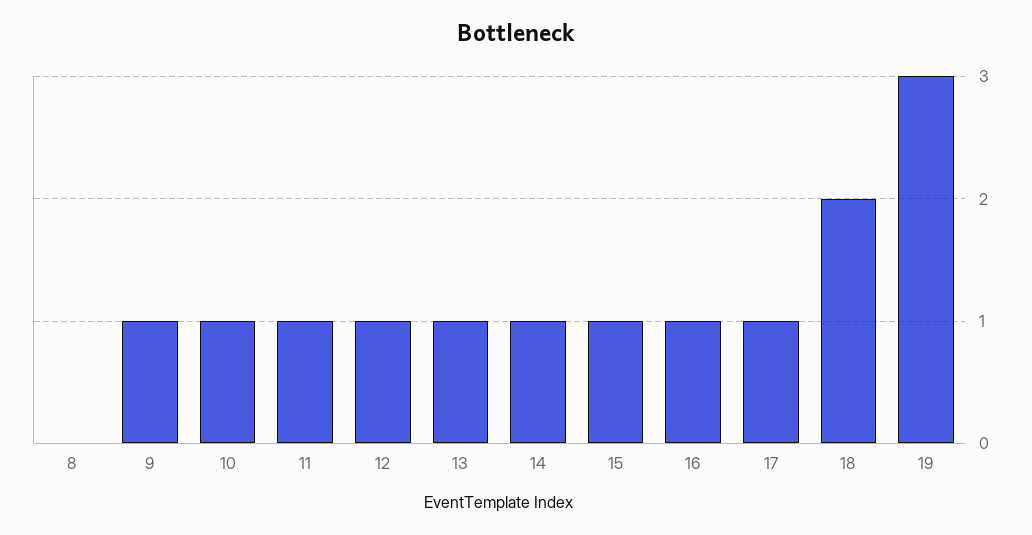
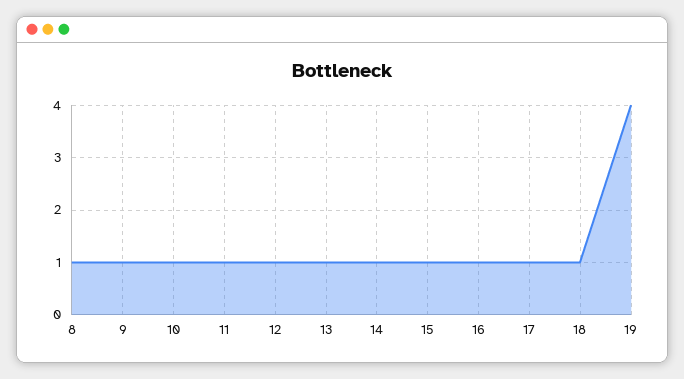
8: 0 -> 1
18: 2 -> 1
19: 3 -> 4

